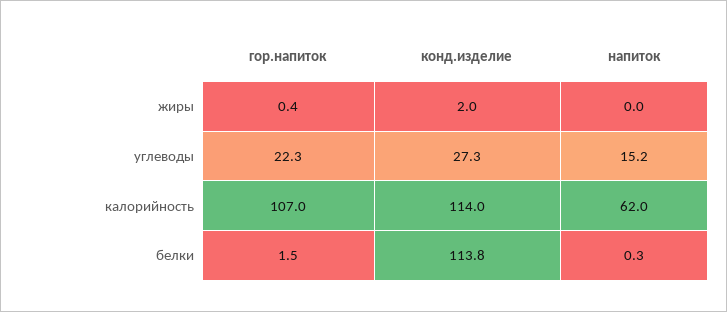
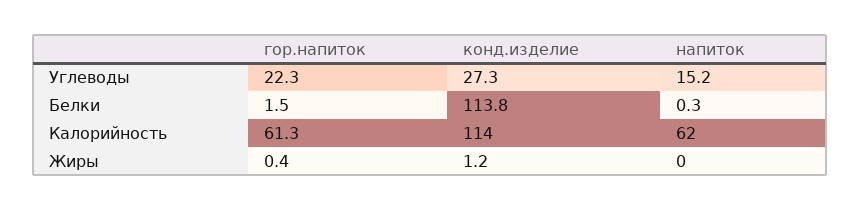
конд.изделие, жиры: 2 -> 1.2
гор.напиток, калорийность: 107 -> 61.3

